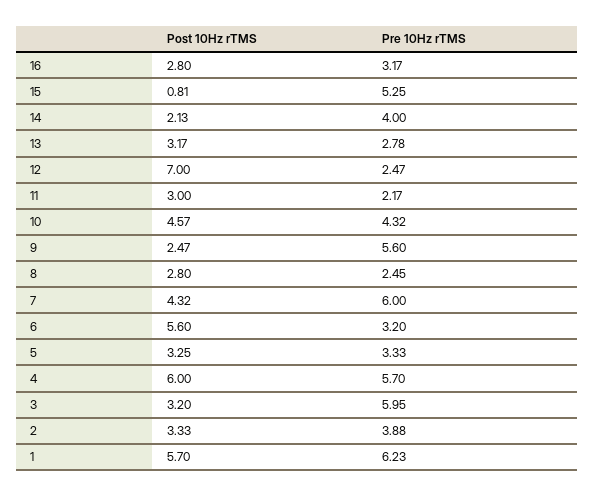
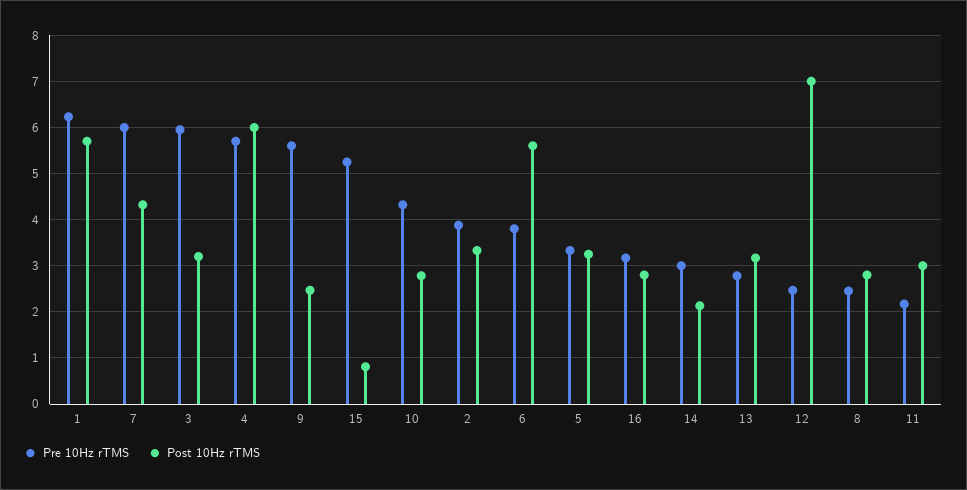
Pre 10Hz rTMS, 14: 4 -> 3
Post 10Hz rTMS, 10: 4.57 -> 2.8
Pre 10Hz rTMS, 6: 3.2 -> 3.8

